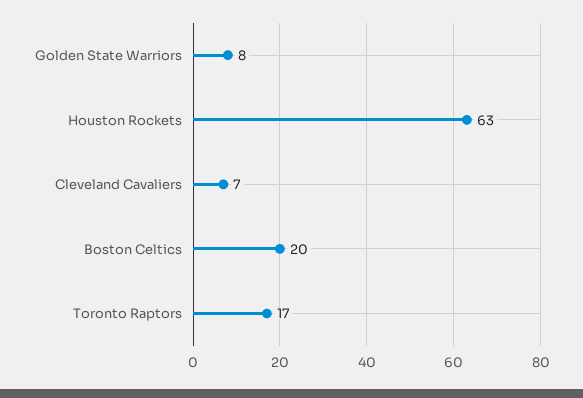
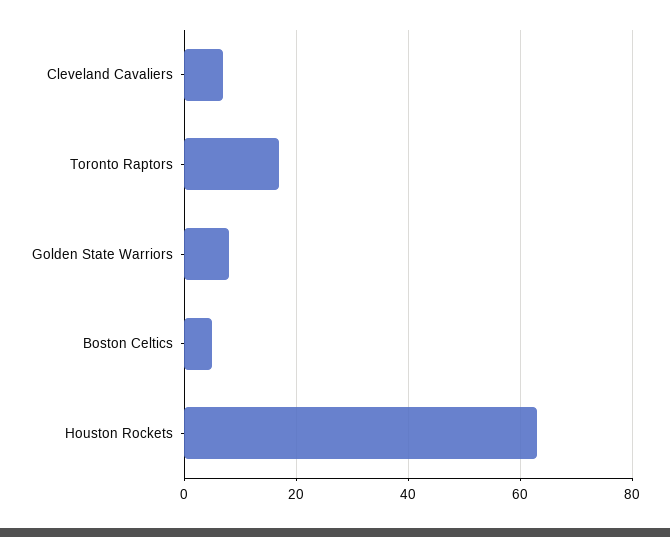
Boston Celtics: 20 -> 5

